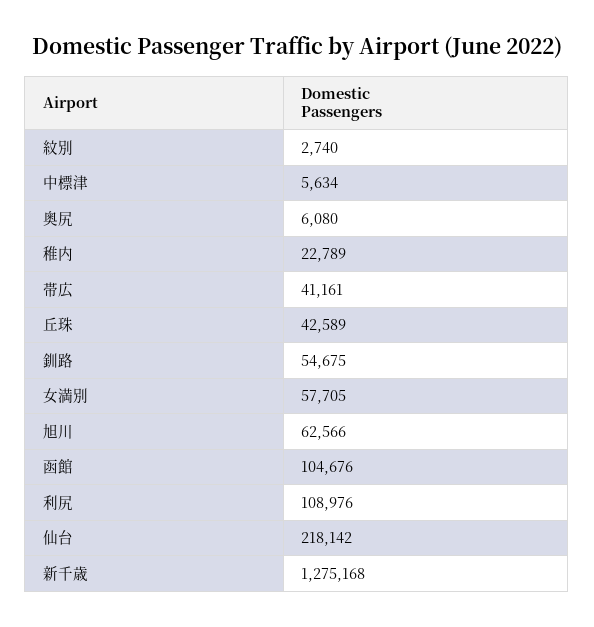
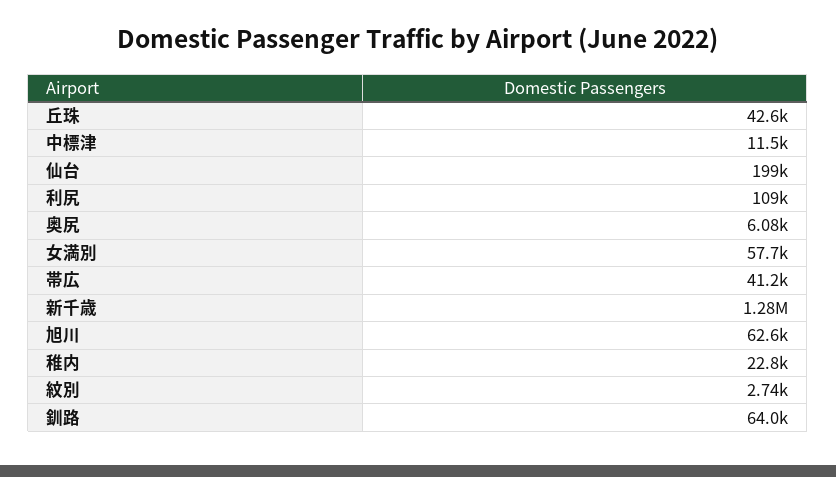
中標津: 5634 -> 11500
釧路: 54675 -> 64000
函館: 104676 -> none
仙台: 218142 -> 199000

